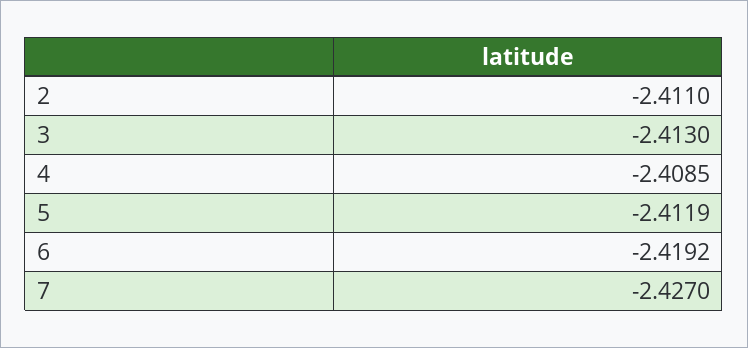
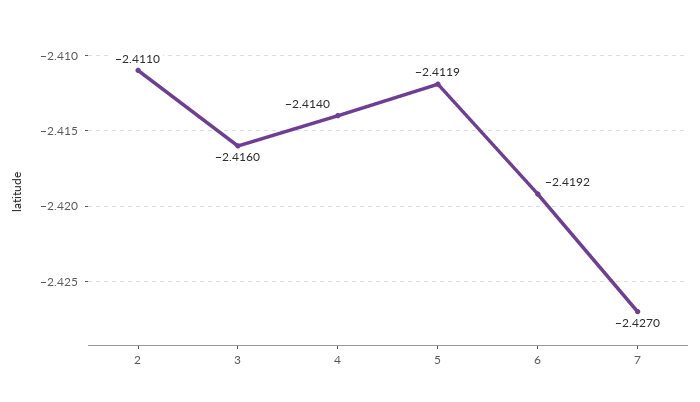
3: -2.413 -> -2.416
4: -2.4085 -> -2.414

